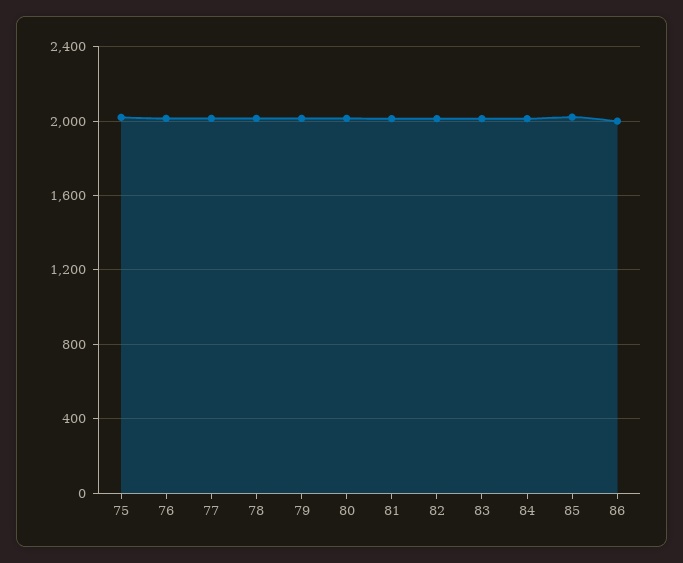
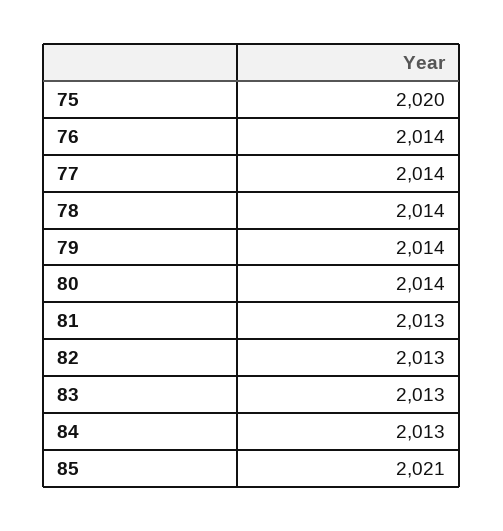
86: 2000 -> none

